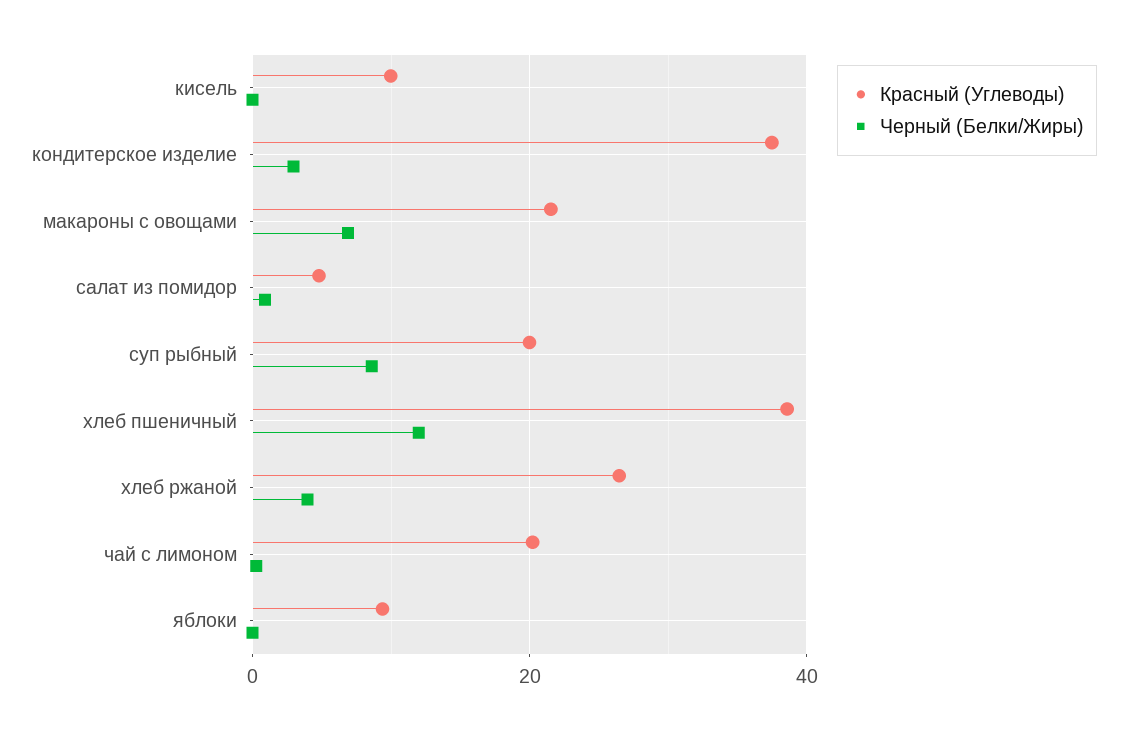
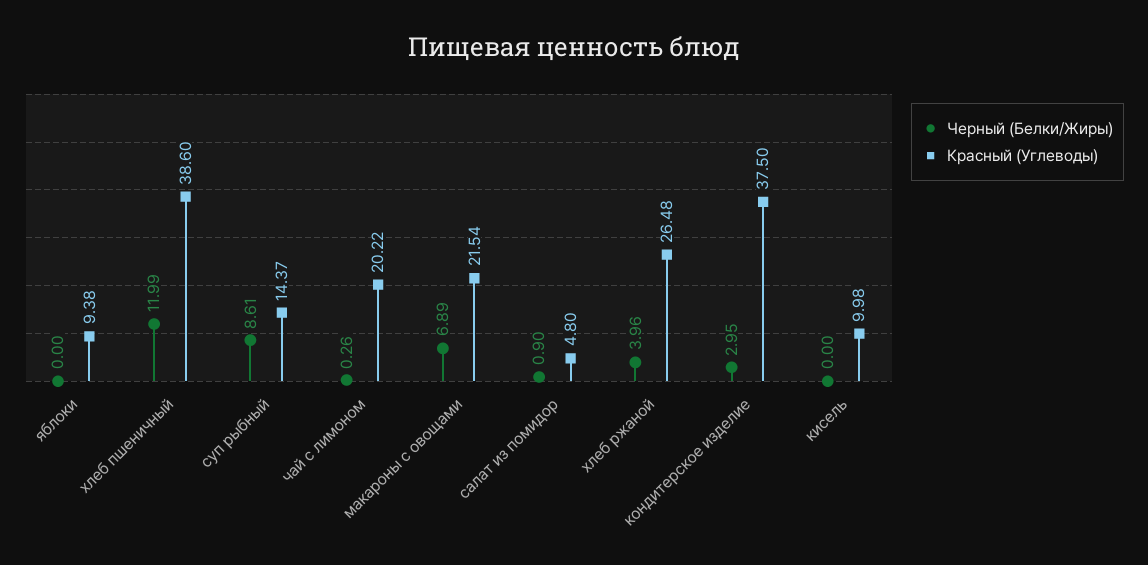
Красный (Углеводы), суп рыбный: 20 -> 14.37

